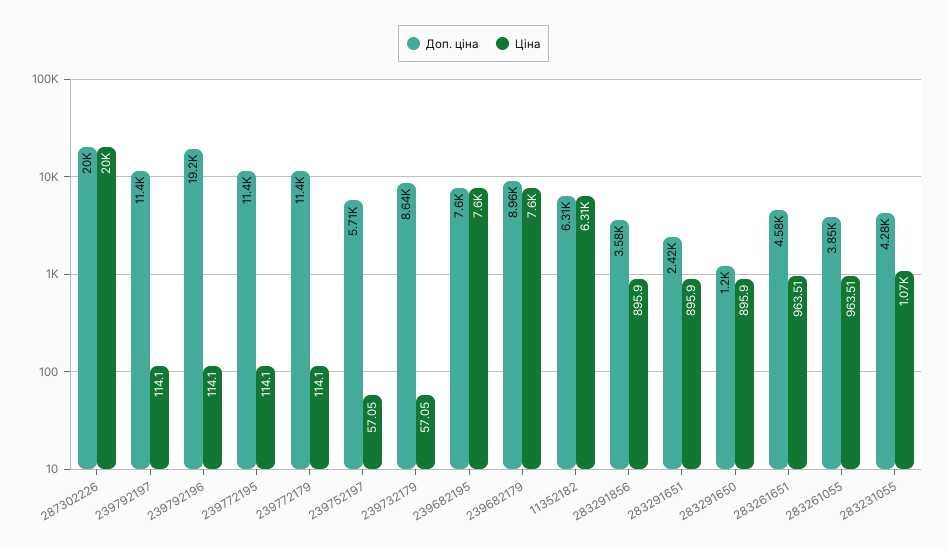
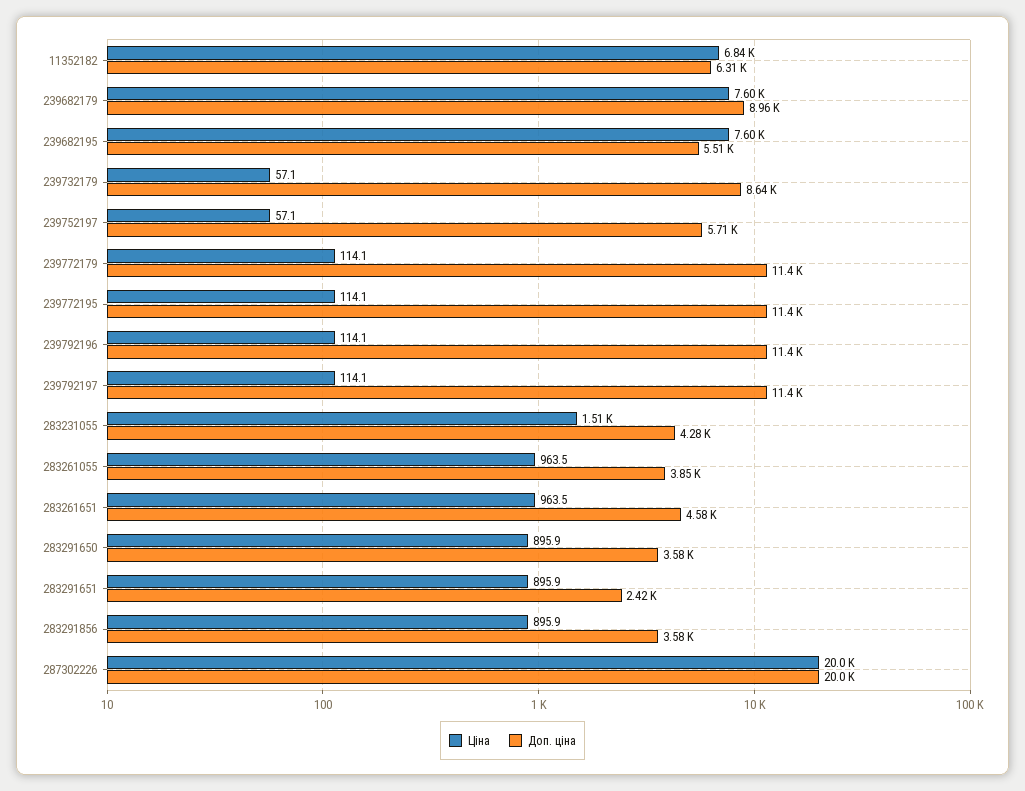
Доп. ціна, 239792196: 19200 -> 11400
Доп. ціна, 239682195: 7600 -> 5510
Ціна, 11352182: 6310 -> 6840
Доп. ціна, 283291650: 1200 -> 3580
Ціна, 283231055: 1070 -> 1510

